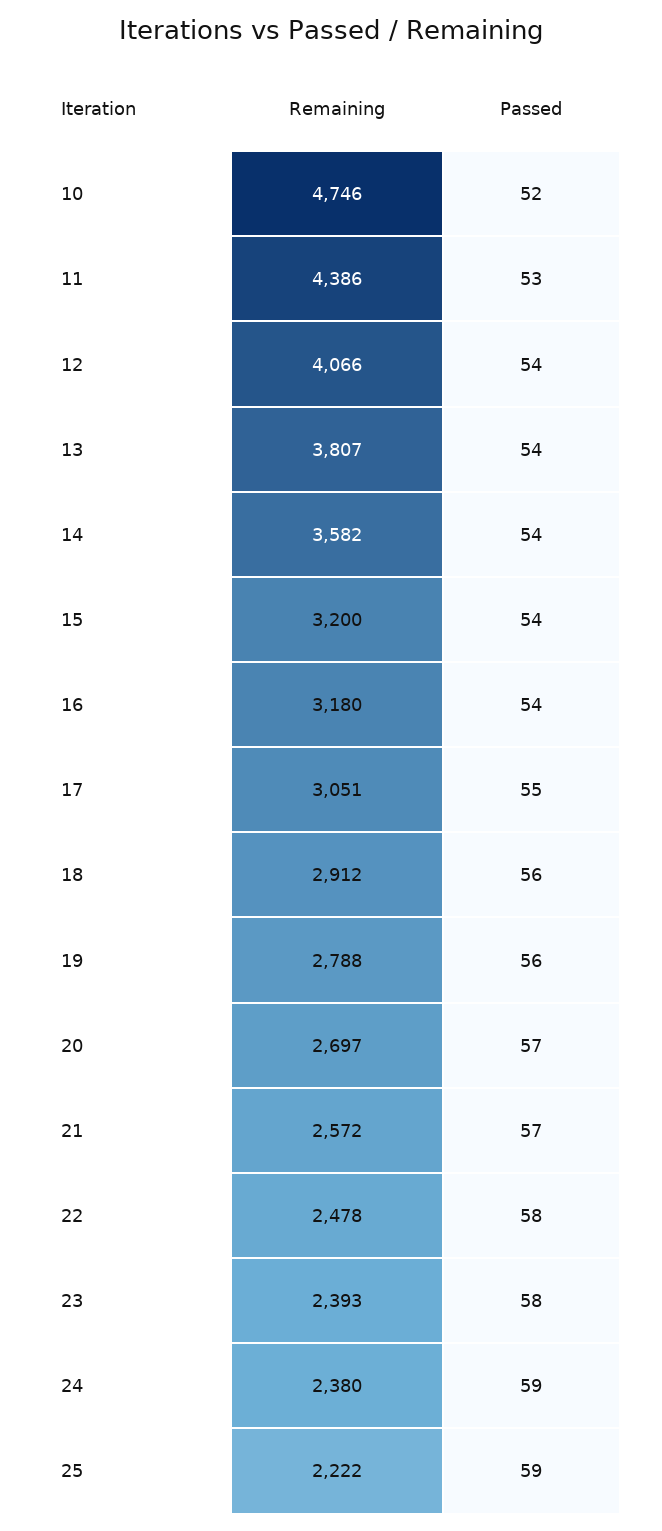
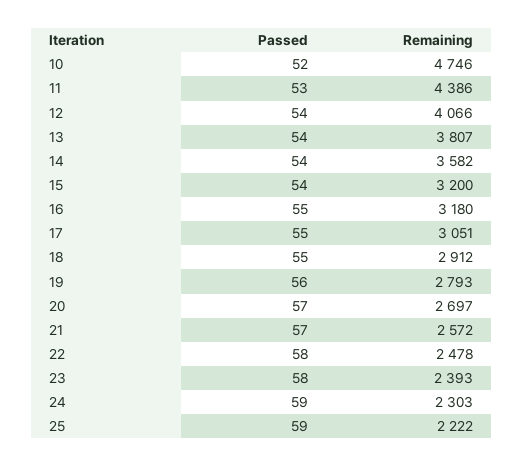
Passed, 16: 54 -> 55
Passed, 18: 56 -> 55
Remaining, 19: 2788 -> 2793
Remaining, 24: 2380 -> 2303

